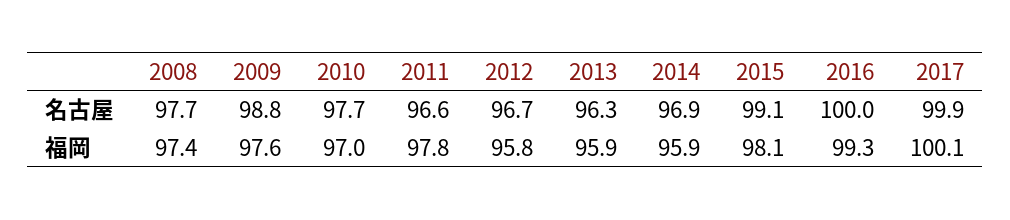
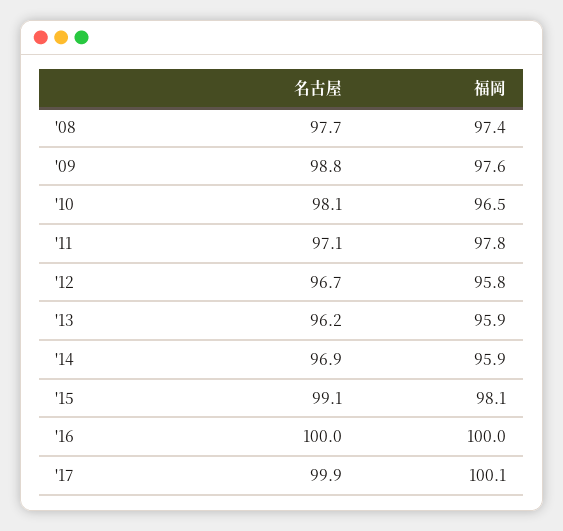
2010, 名古屋: 97.7 -> 98.1
2011, 名古屋: 96.6 -> 97.1
2013, 名古屋: 96.3 -> 96.2
2010, 福岡: 97 -> 96.5
2016, 福岡: 99.3 -> 100

